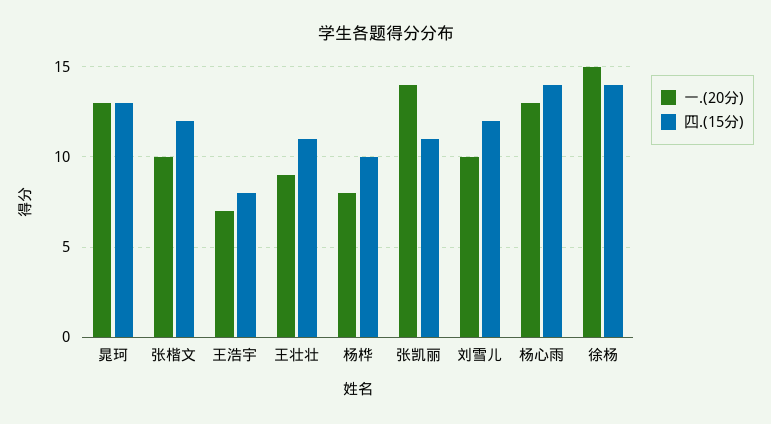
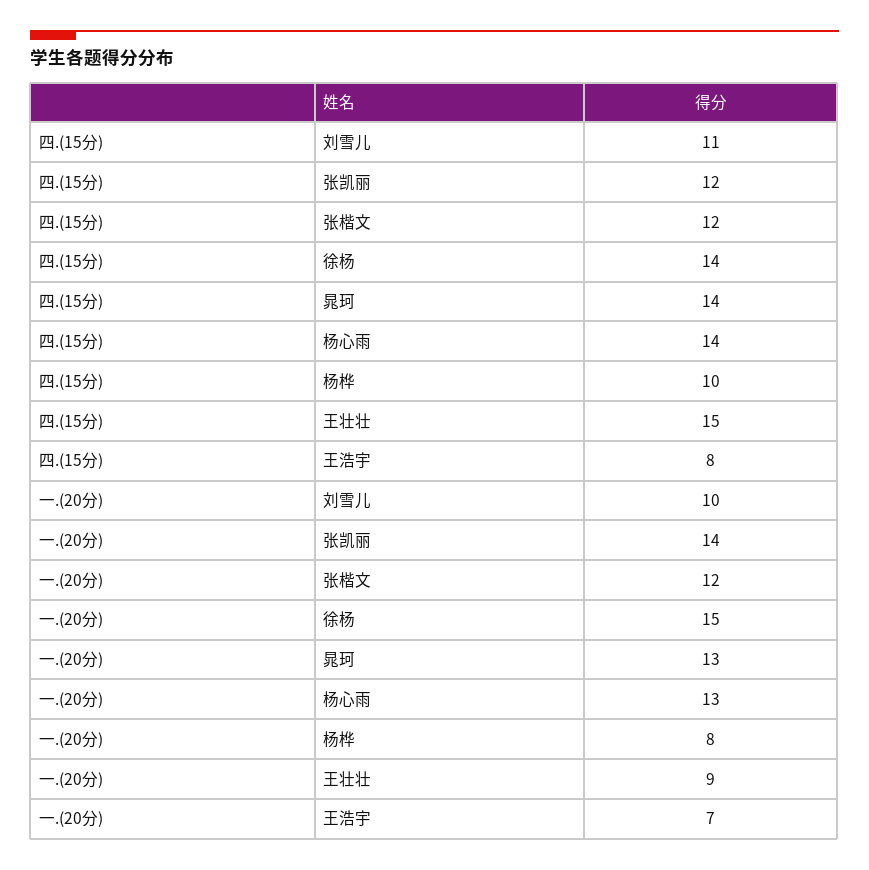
四.(15分), 晁珂: 13 -> 14
一.(20分), 张楷文: 10 -> 12
四.(15分), 王壮壮: 11 -> 15
四.(15分), 张凯丽: 11 -> 12
四.(15分), 刘雪儿: 12 -> 11

